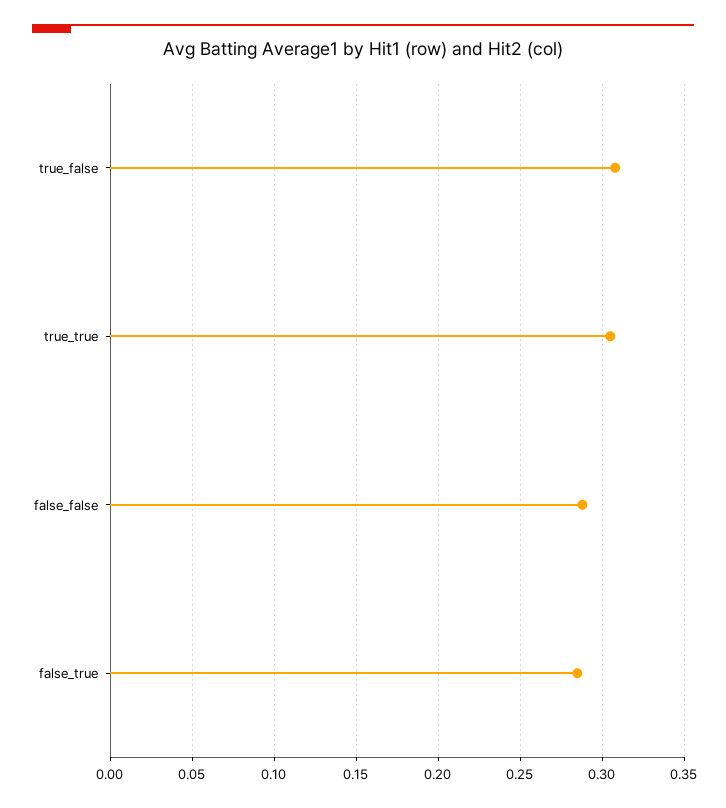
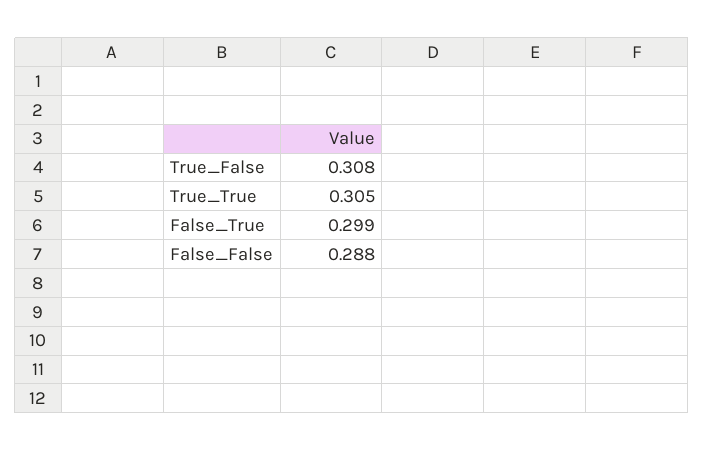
false_true: 0.285 -> 0.299

